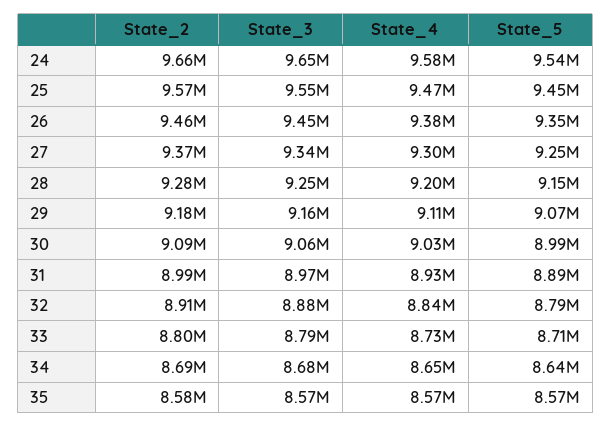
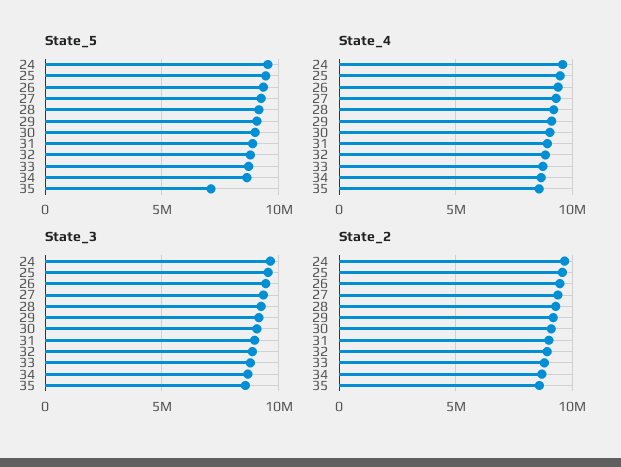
State_5, 35: 8570000 -> 7000000

